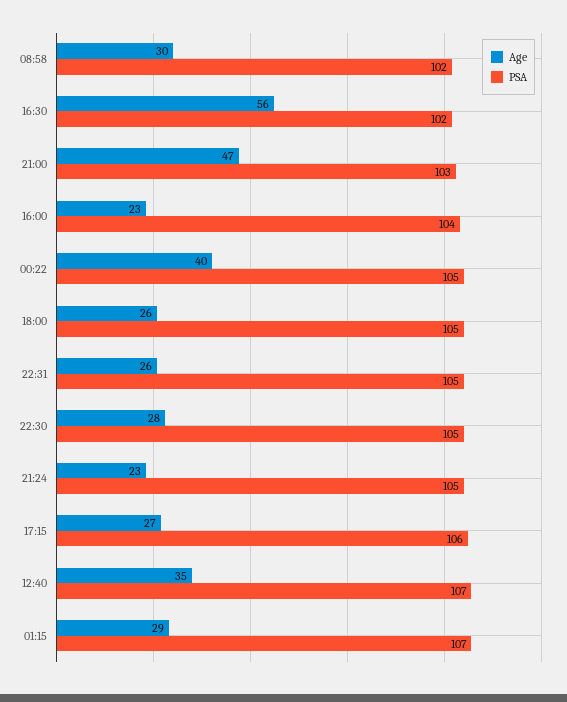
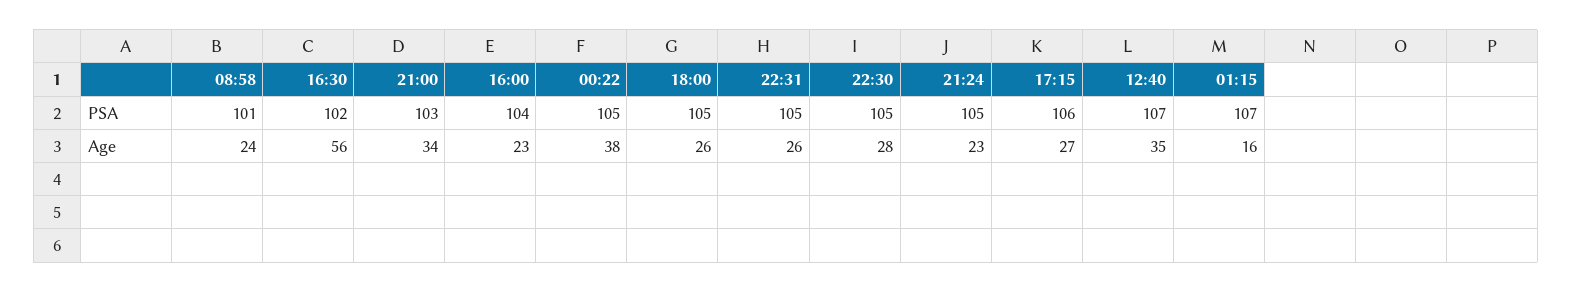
Age, 08:58: 30 -> 24
PSA, 08:58: 102 -> 101
Age, 21:00: 47 -> 34
Age, 00:22: 40 -> 38
Age, 01:15: 29 -> 16

